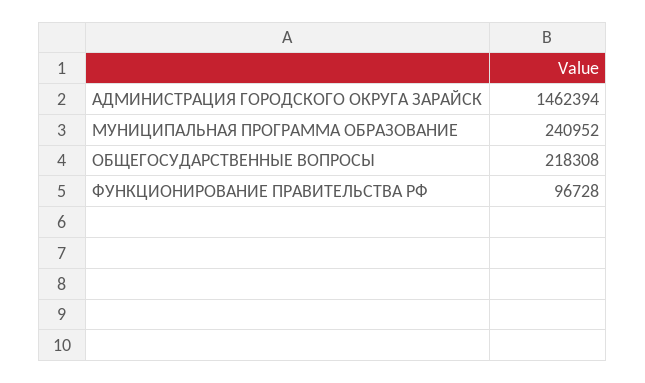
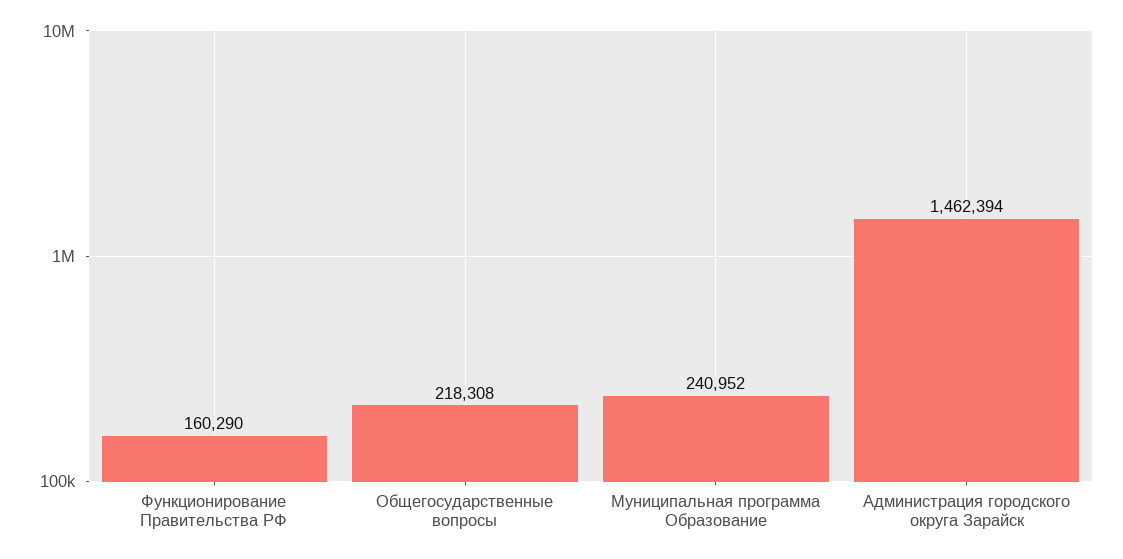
ФУНКЦИОНИРОВАНИЕ ПРАВИТЕЛЬСТВА РФ: 96728 -> 160290

